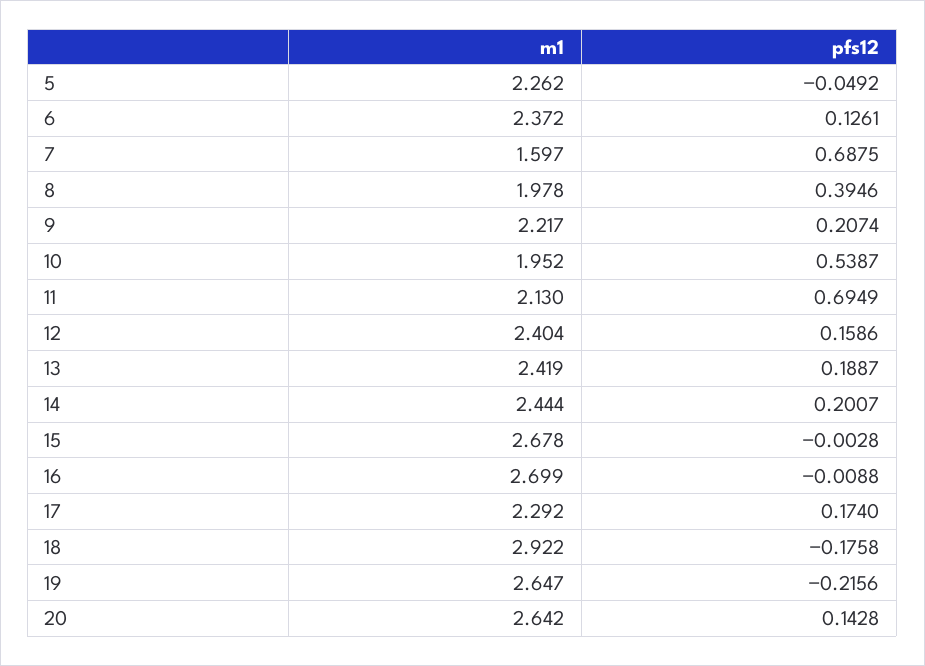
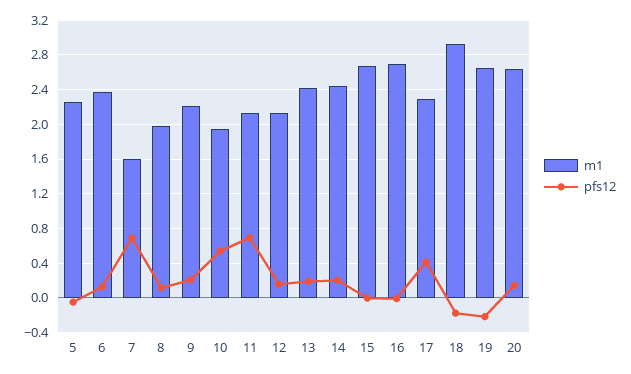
pfs12, 8: 0.3946 -> 0.1
m1, 12: 2.404 -> 2.1
pfs12, 17: 0.174 -> 0.4

